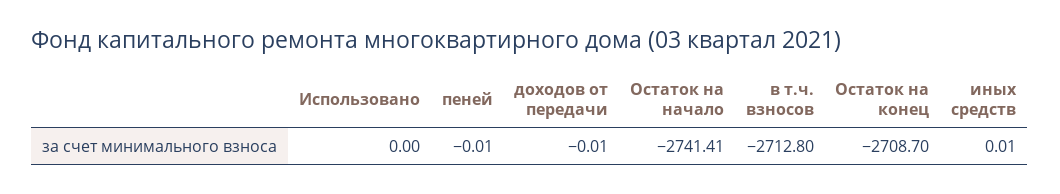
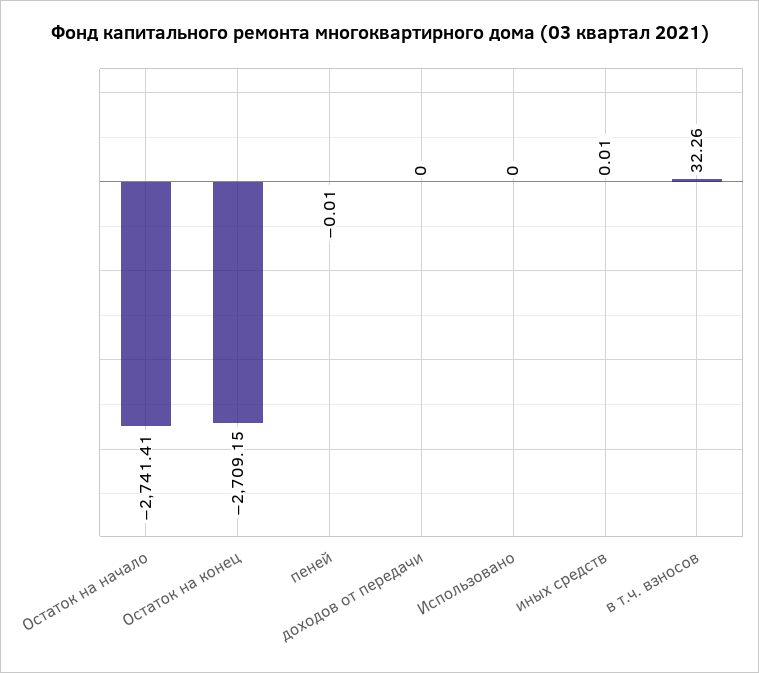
доходов от передачи: -0.01 -> 0
в т.ч. взносов: -2712.8 -> 32.26
Остаток на конец: -2708.7 -> -2709.15

